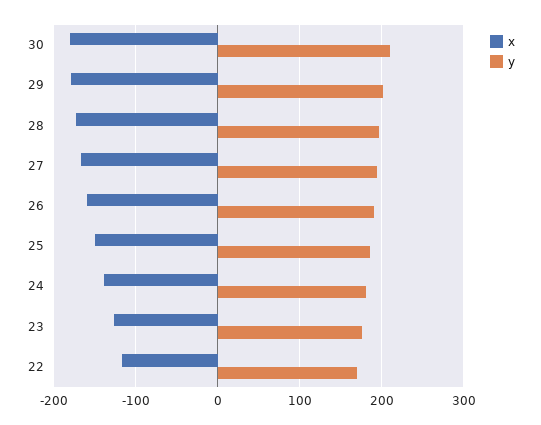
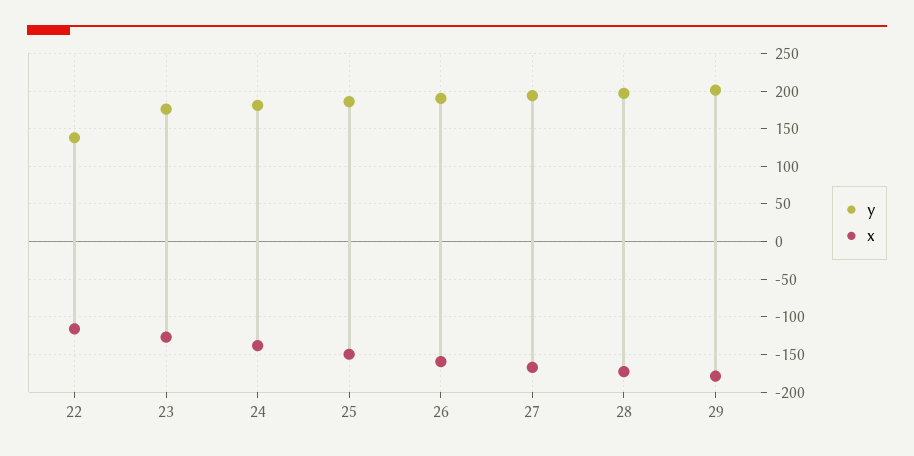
x, 30: -180 -> none
y, 30: 210 -> none
y, 22: 170 -> 140

